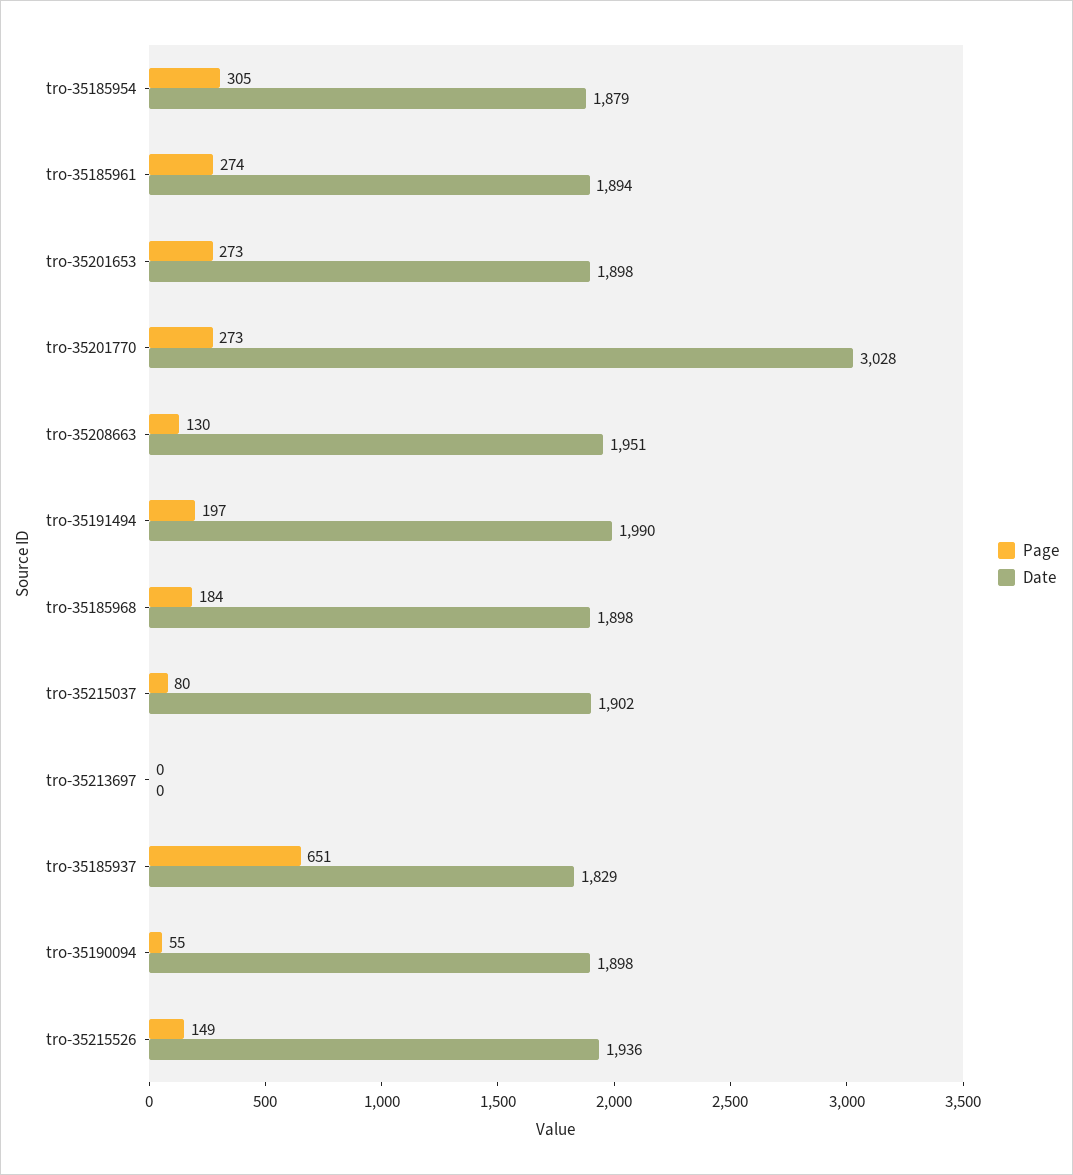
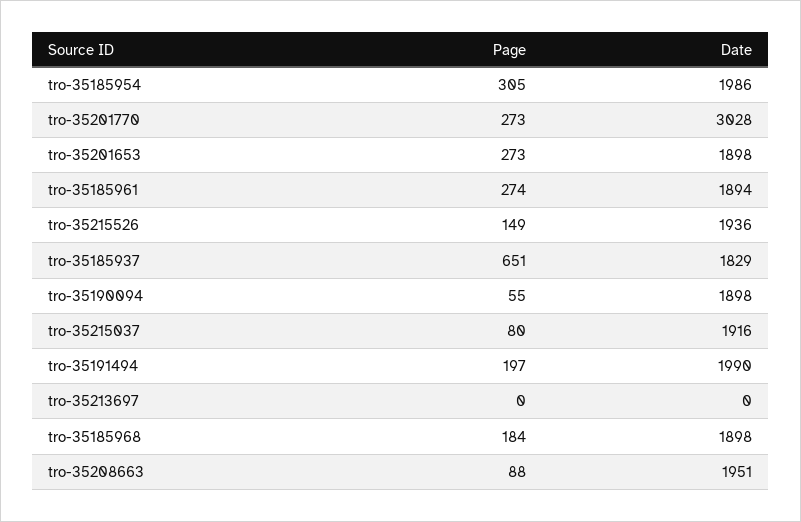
Date, tro-35185954: 1879 -> 1986
Page, tro-35208663: 130 -> 88
Date, tro-35215037: 1902 -> 1916

